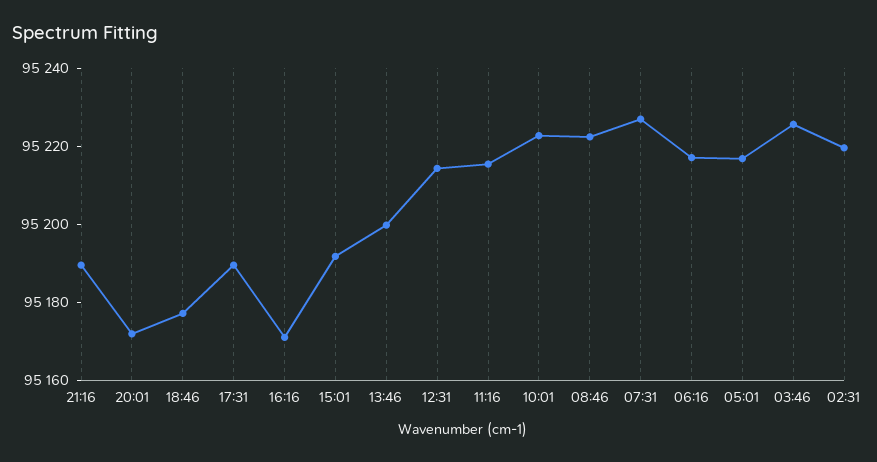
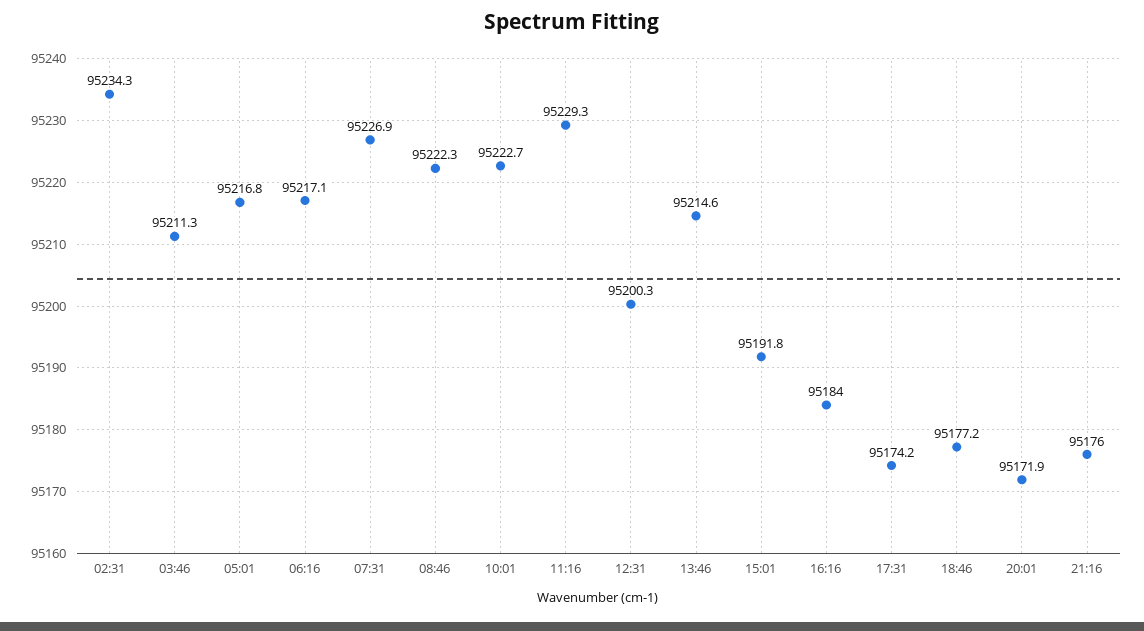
21:16: 95190 -> 95176
17:31: 95190 -> 95174.2
16:16: 95170 -> 95184
13:46: 95200 -> 95214.6
12:31: 95215 -> 95200.3
11:16: 95215 -> 95229.3
03:46: 95225 -> 95211.3
02:31: 95220 -> 95234.3

